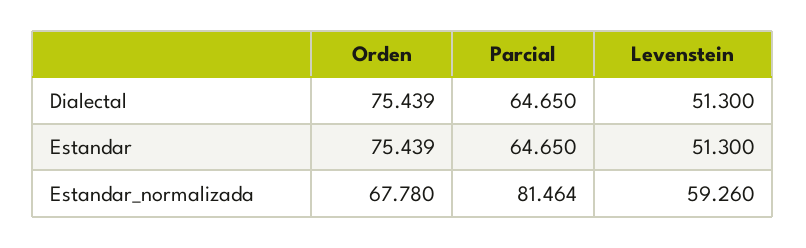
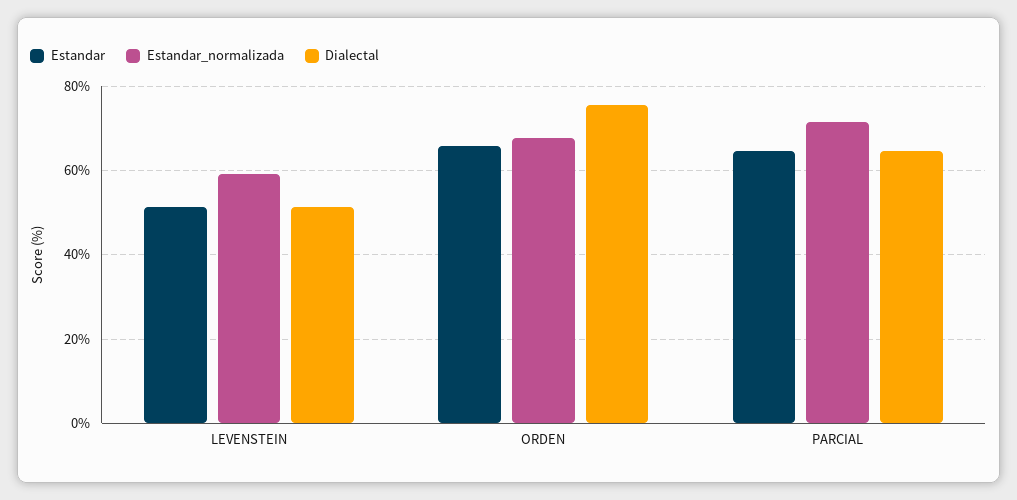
Estandar, Orden: 75.439 -> 66
Estandar_normalizada, Parcial: 81.464 -> 72

